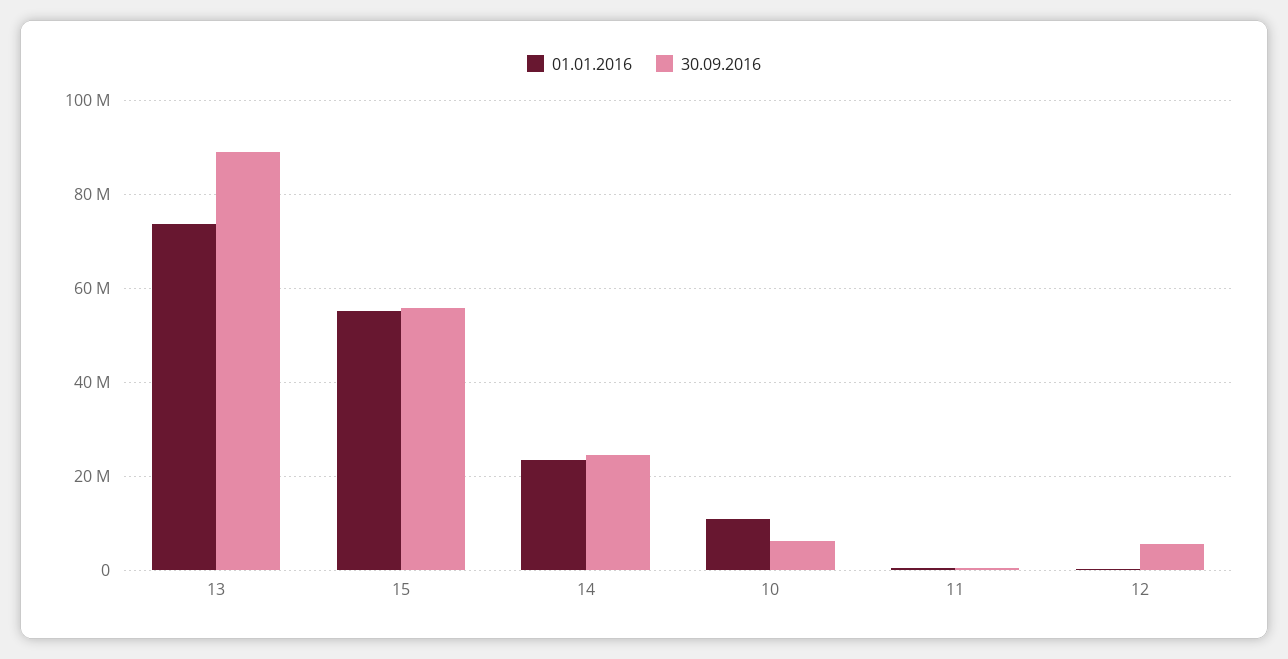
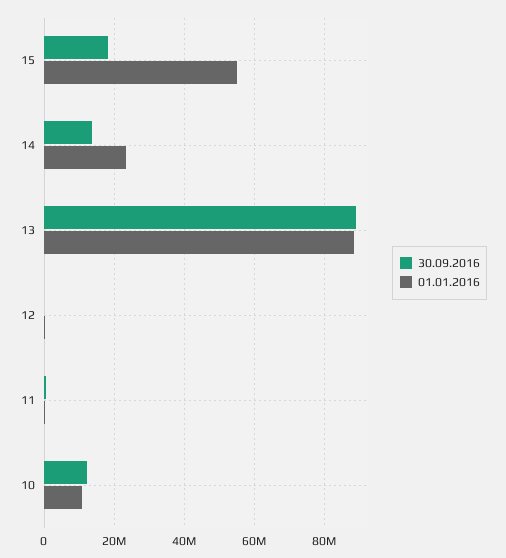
01.01.2016, 13: 74000000 -> 88000000
30.09.2016, 15: 56000000 -> 18000000
30.09.2016, 14: 24000000 -> 14000000
30.09.2016, 10: 6000000 -> 12000000
30.09.2016, 12: 6000000 -> 0

